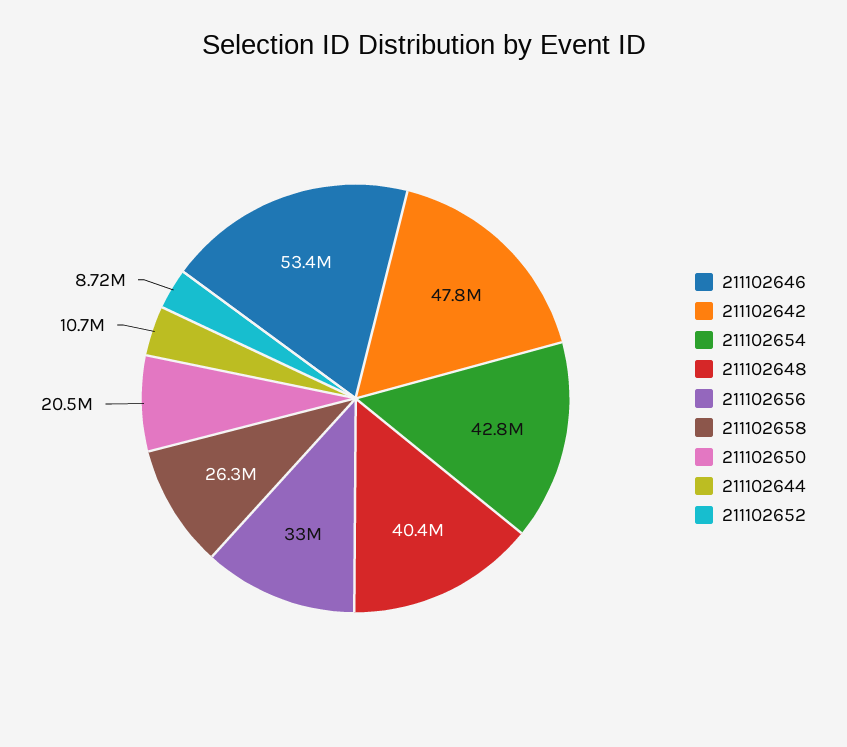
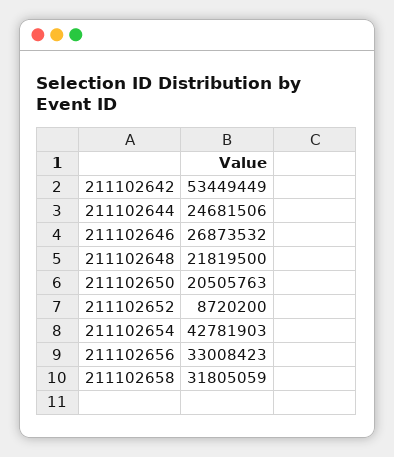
211102646: 53400000 -> 26873532
211102642: 47800000 -> 53449449
211102648: 40400000 -> 21819500
211102658: 26300000 -> 31805059
211102644: 10700000 -> 24681506

